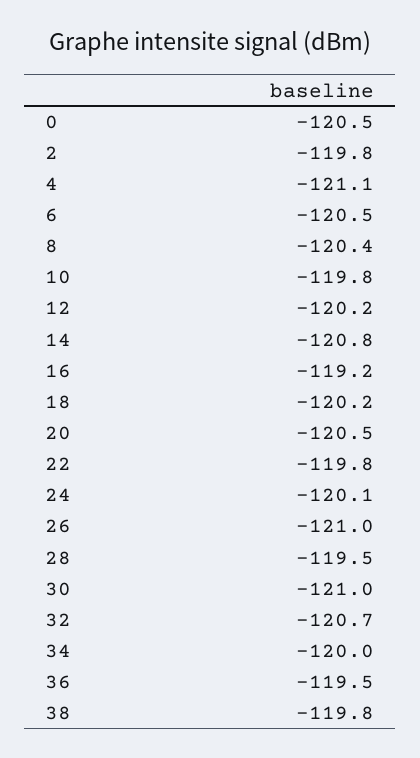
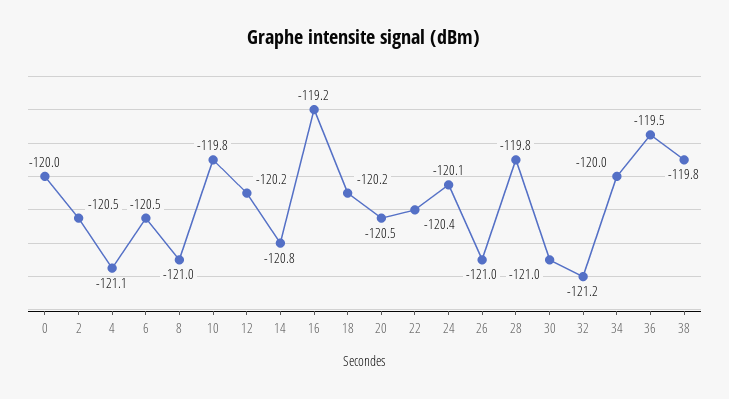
0: -120.5 -> -120
2: -119.8 -> -120.5
8: -120.4 -> -121
22: -119.8 -> -120.4
28: -119.5 -> -119.8
32: -120.7 -> -121.2

